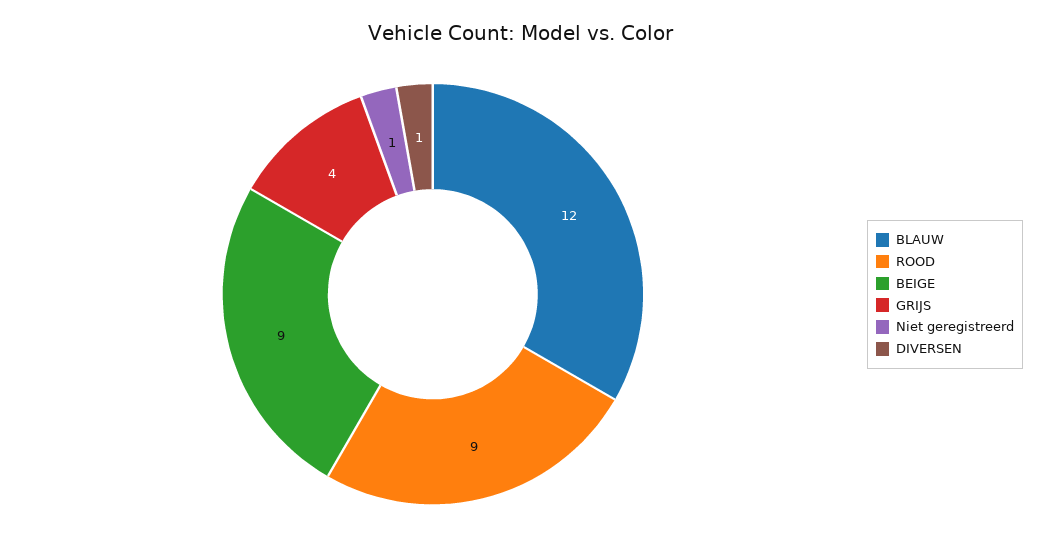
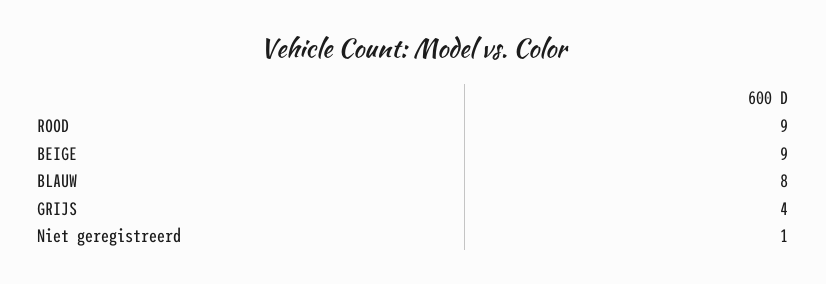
BLAUW: 12 -> 8
DIVERSEN: 1 -> none

